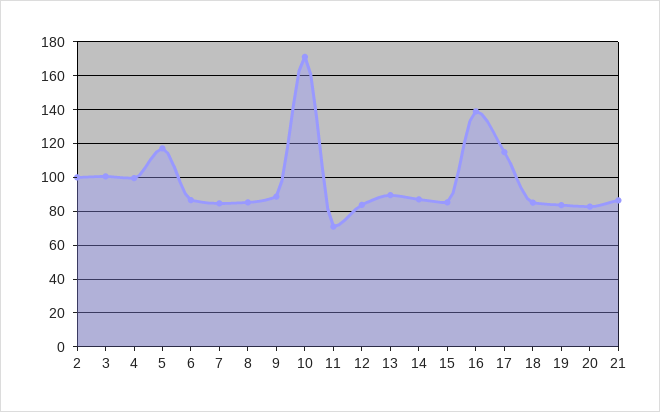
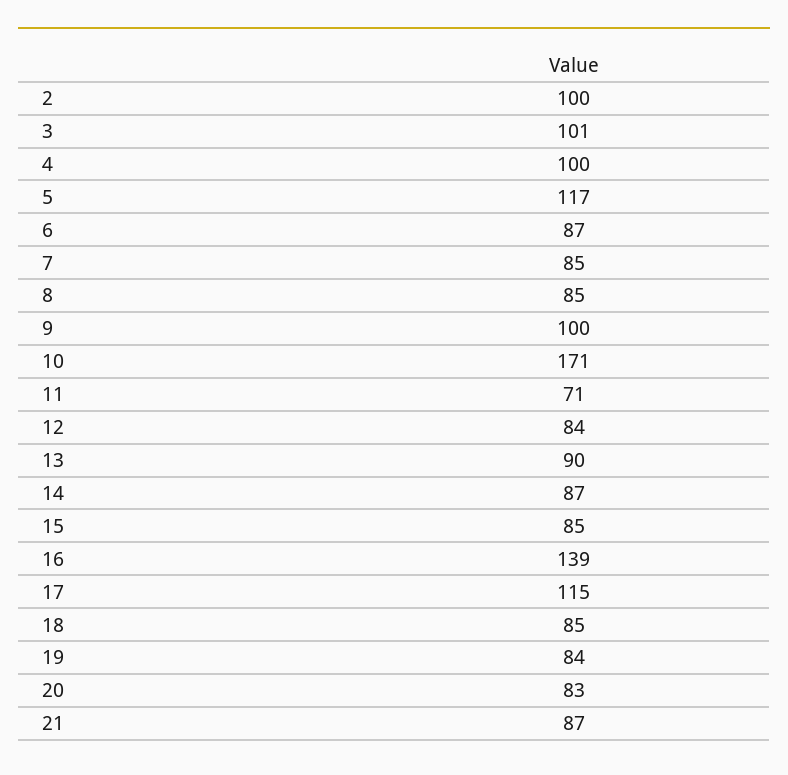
9: 90 -> 100

